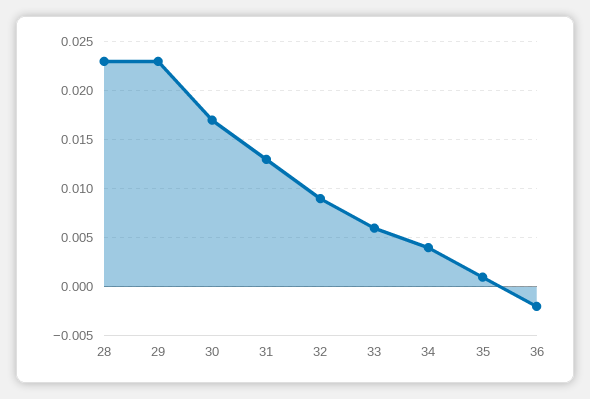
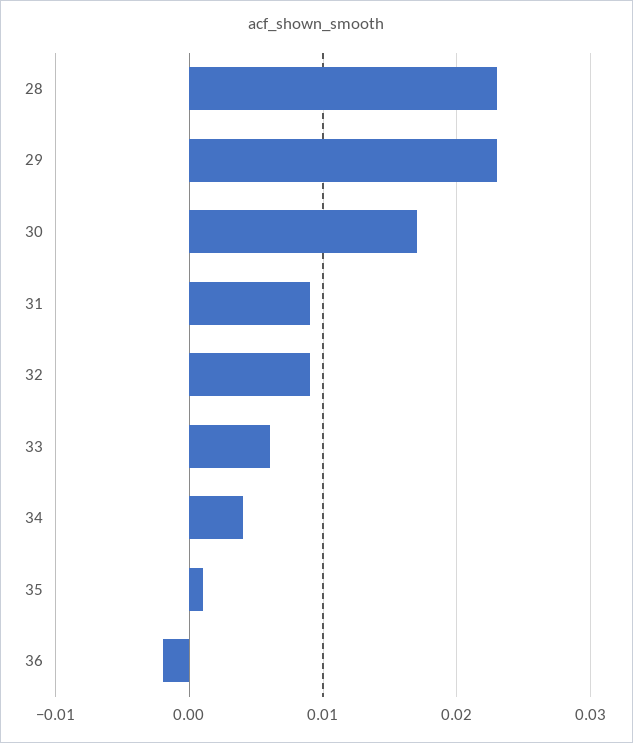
31: 0.013 -> 0.009

